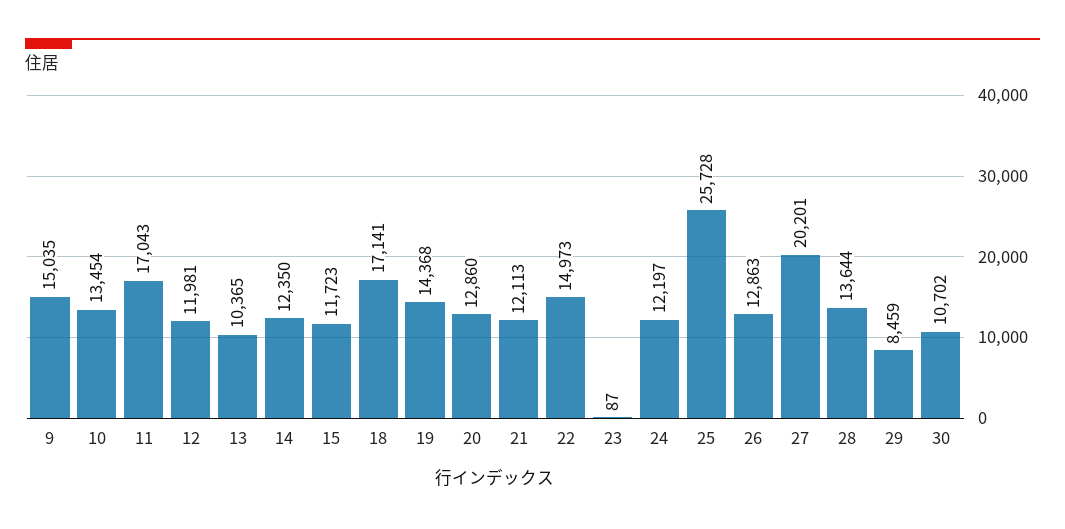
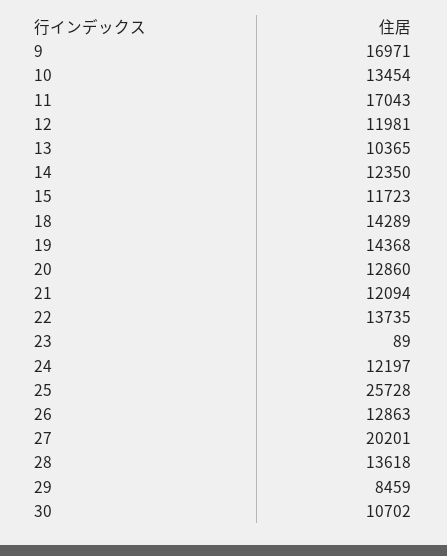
9: 15035 -> 16971
18: 17141 -> 14289
21: 12113 -> 12094
22: 14973 -> 13735
23: 87 -> 89
28: 13644 -> 13618

